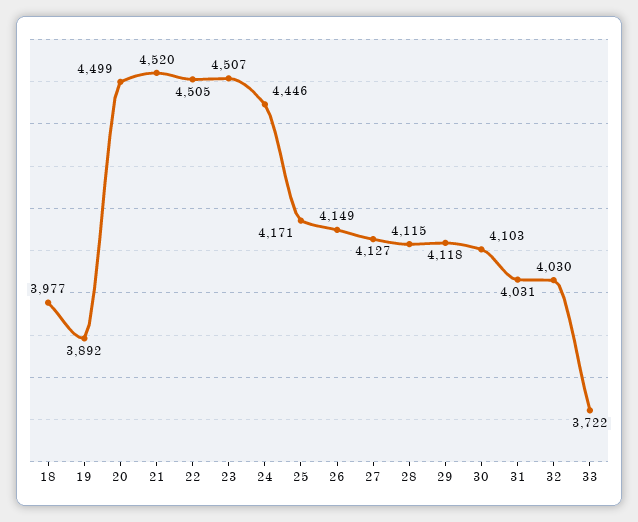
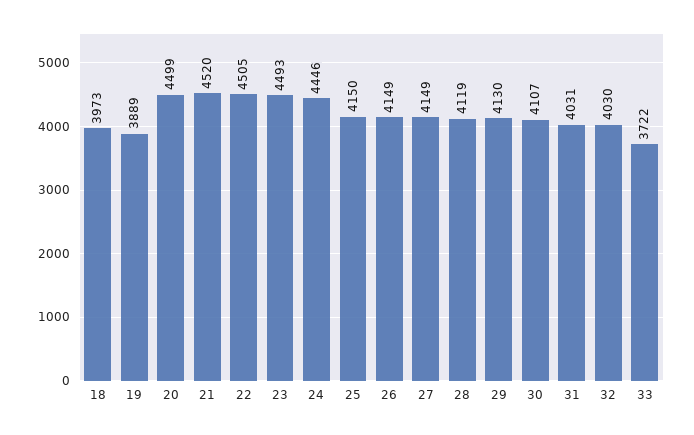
18: 3977 -> 3973
19: 3892 -> 3889
23: 4507 -> 4493
25: 4171 -> 4150
27: 4127 -> 4149
28: 4115 -> 4119
29: 4118 -> 4130
30: 4103 -> 4107

